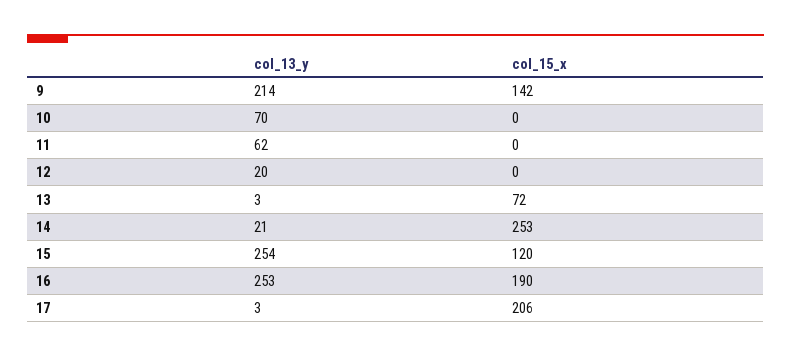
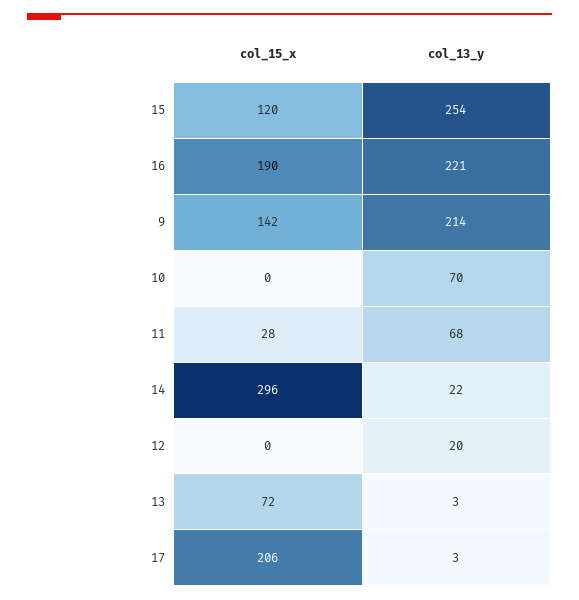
col_13_y, 11: 62 -> 68
col_15_x, 11: 0 -> 28
col_13_y, 14: 21 -> 22
col_15_x, 14: 253 -> 296
col_13_y, 16: 253 -> 221

